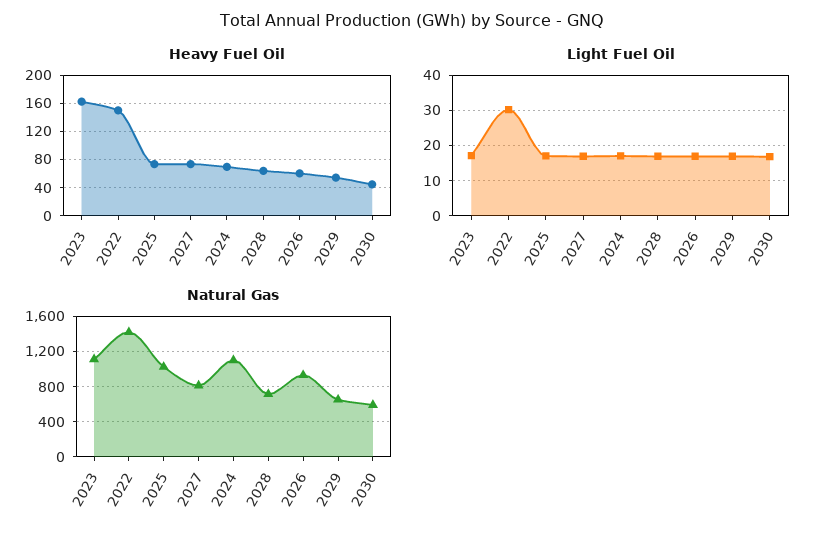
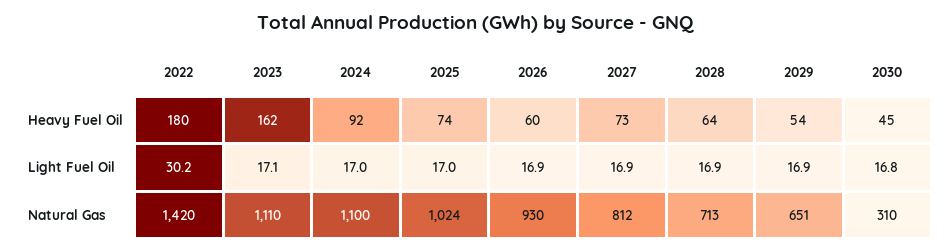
Heavy Fuel Oil, 2022: 150 -> 180
Heavy Fuel Oil, 2024: 70 -> 92
Natural Gas, 2030: 600 -> 310

